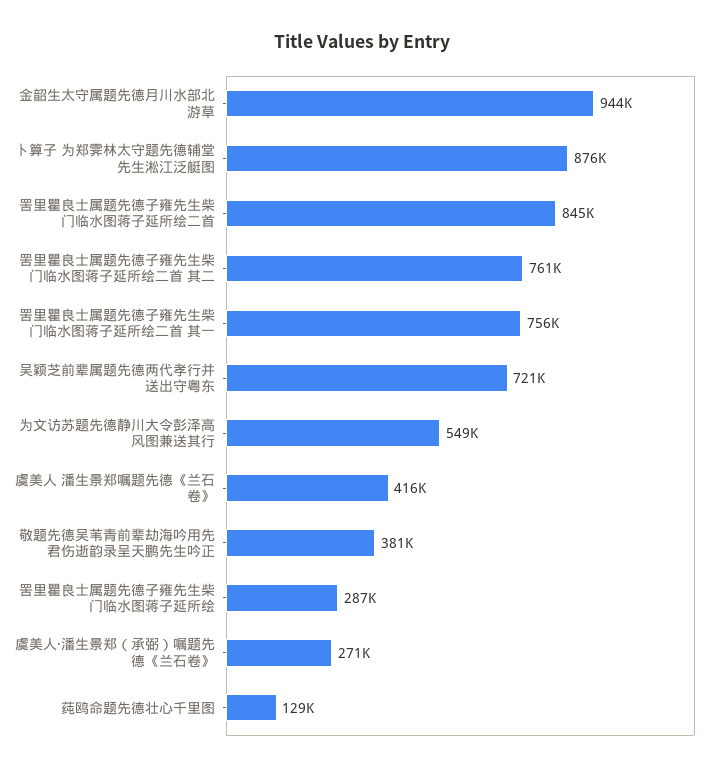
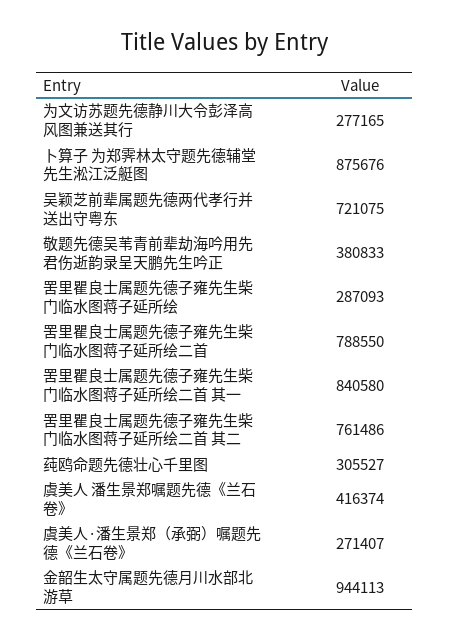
罟里瞿良士属题先德子雍先生柴门临水图蒋子延所绘二首: 845000 -> 788550
罟里瞿良士属题先德子雍先生柴门临水图蒋子延所绘二首 其一: 756000 -> 840580
为文访苏题先德静川大令彭泽高风图兼送其行: 549000 -> 277165
莼鸥命题先德壮心千里图: 129000 -> 305527

